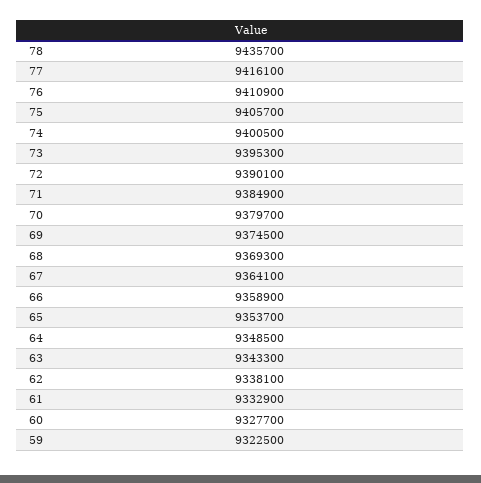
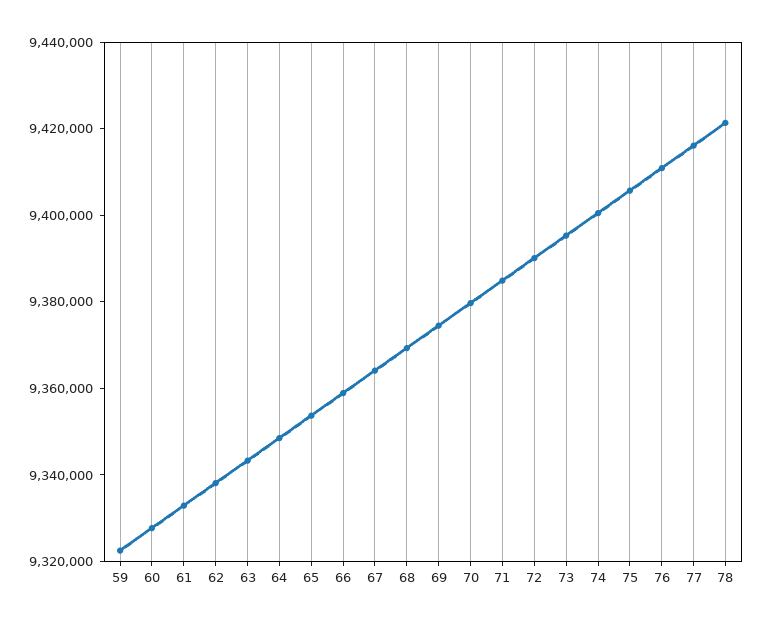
78: 9435700 -> 9420000

